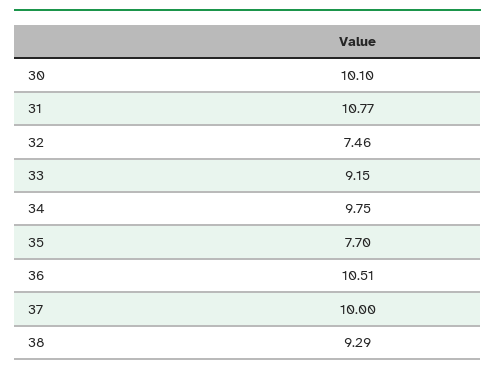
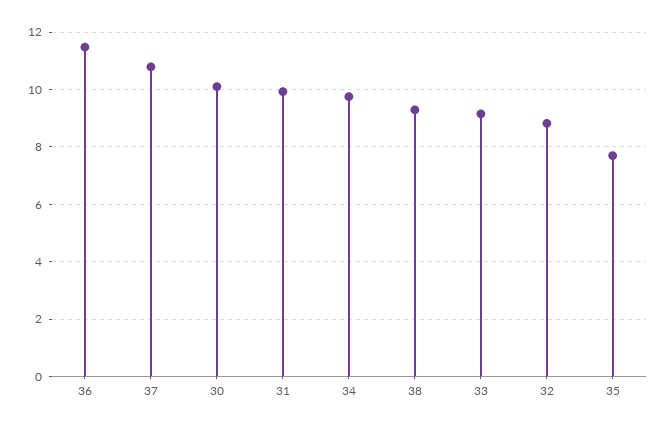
31: 10.77 -> 10
32: 7.46 -> 8.75
36: 10.51 -> 11.5
37: 10 -> 10.75

